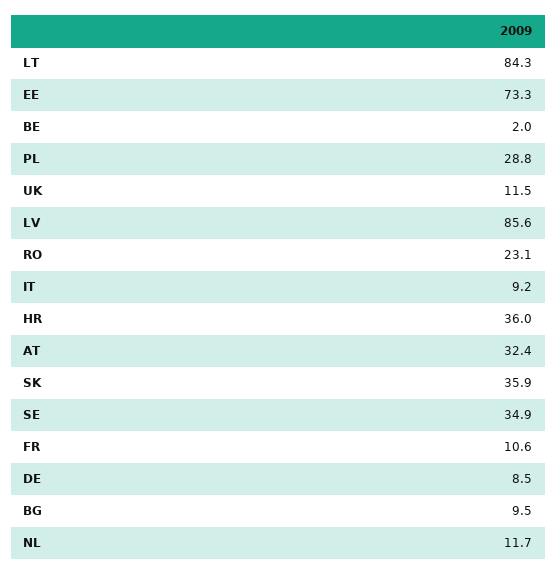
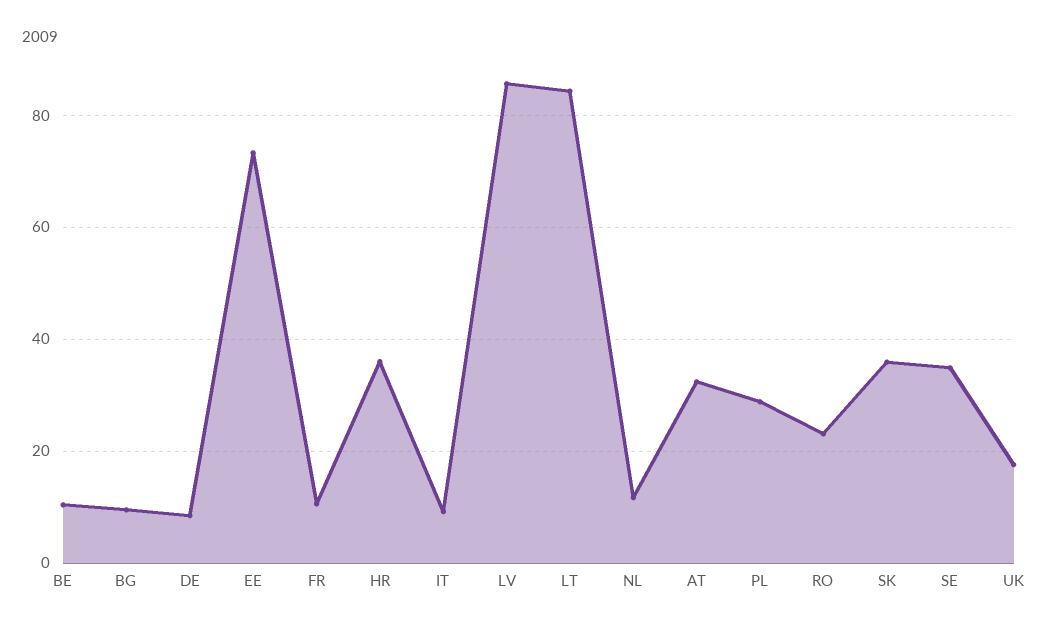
BE: 2 -> 10
UK: 11.5 -> 18

